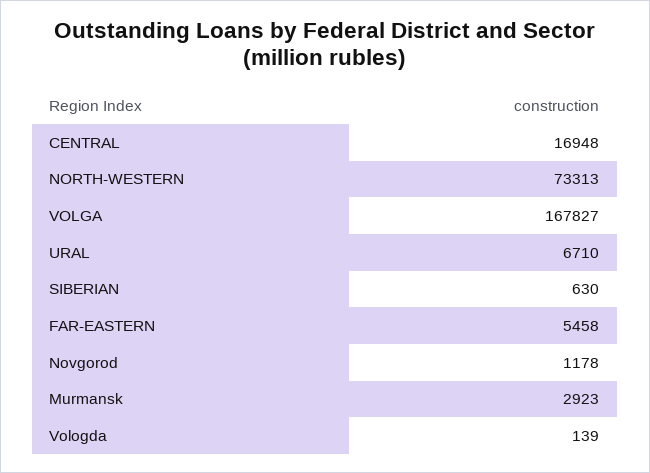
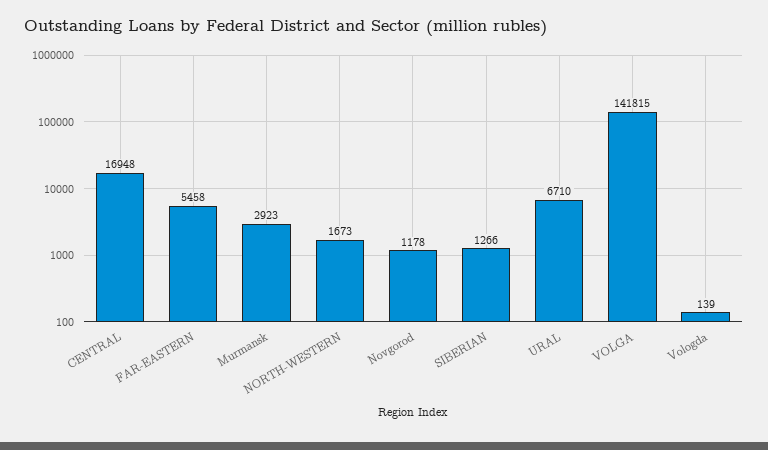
NORTH-WESTERN: 73313 -> 1673
VOLGA: 167827 -> 141815
SIBERIAN: 630 -> 1266

